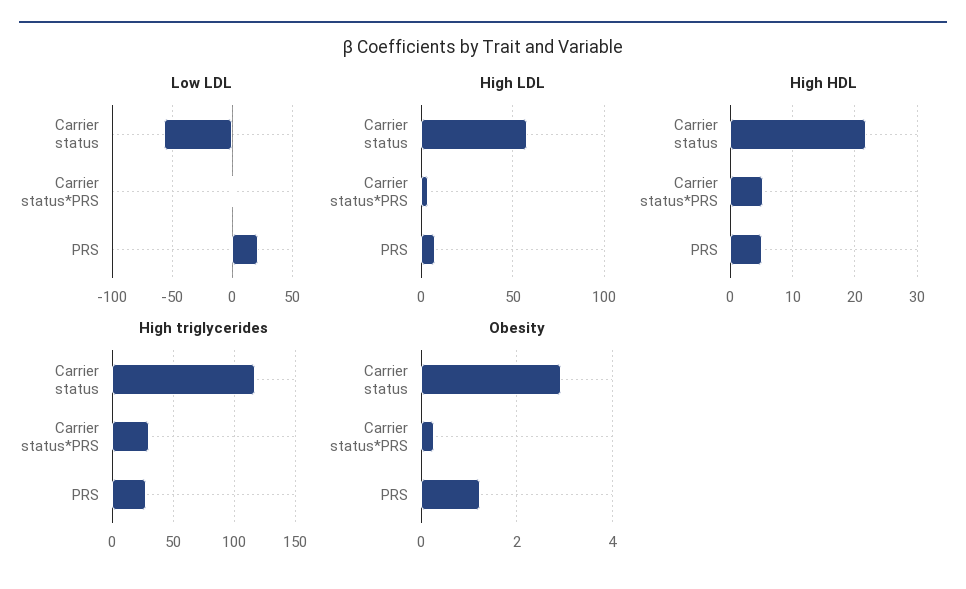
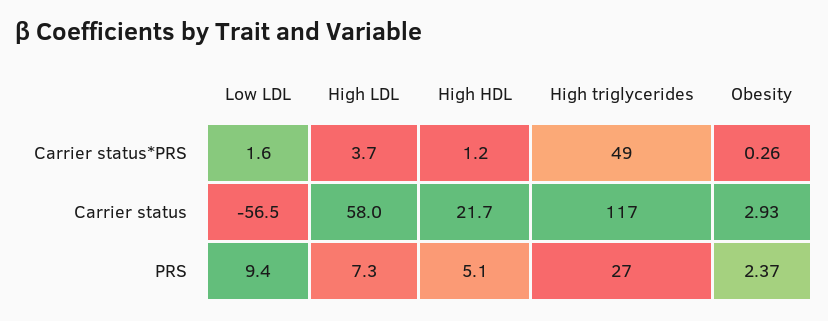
Low LDL, PRS: 20 -> 9.4
High HDL, Carrier status*PRS: 5 -> 1.2
High triglycerides, Carrier status*PRS: 30 -> 49
Obesity, PRS: 1.2 -> 2.37

